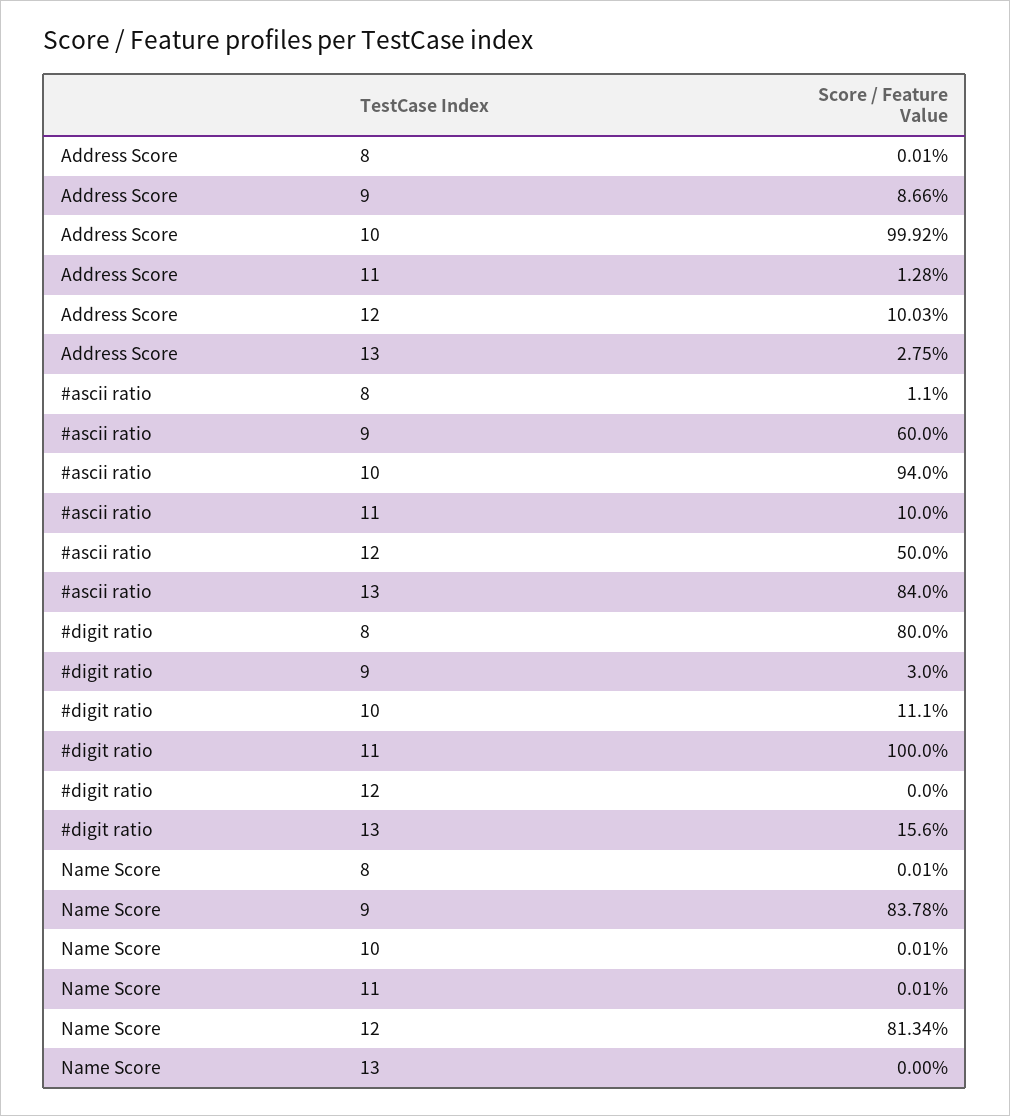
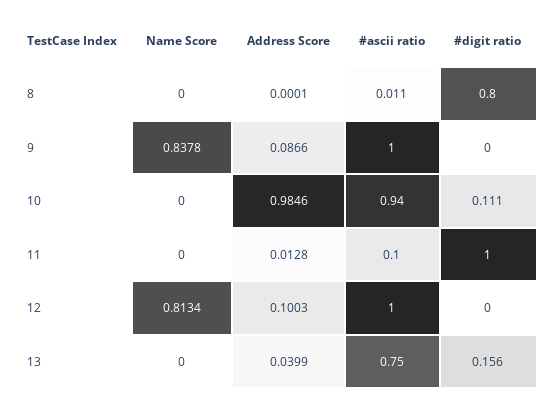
Address Score, 10: 0.9992 -> 0.9846
Address Score, 13: 0.0275 -> 0.0399
#ascii ratio, 9: 0.6 -> 1
#ascii ratio, 12: 0.5 -> 1
#ascii ratio, 13: 0.84 -> 0.75
#digit ratio, 9: 0.03 -> 0
Name Score, 8: 0.0001 -> 0
Name Score, 10: 0.0001 -> 0
Name Score, 11: 0.0001 -> 0

